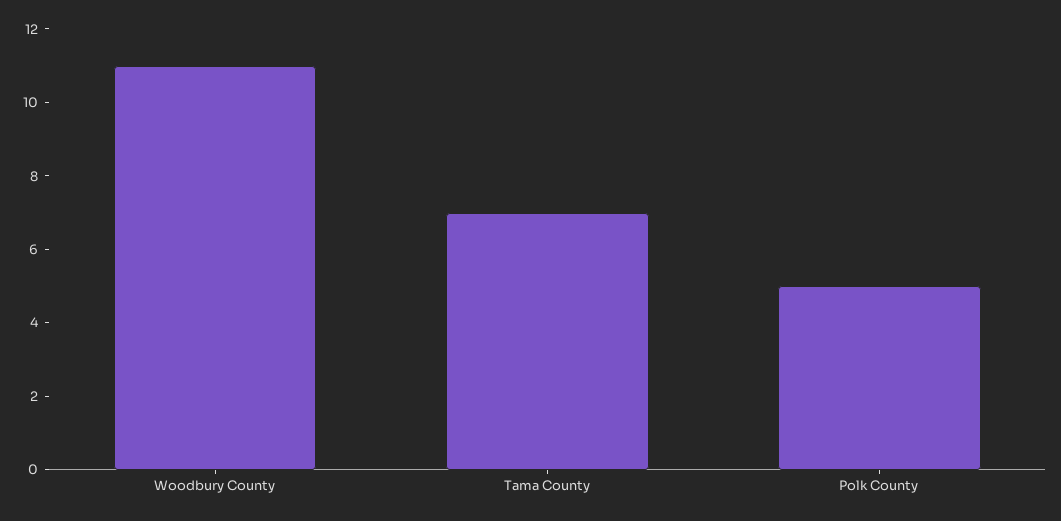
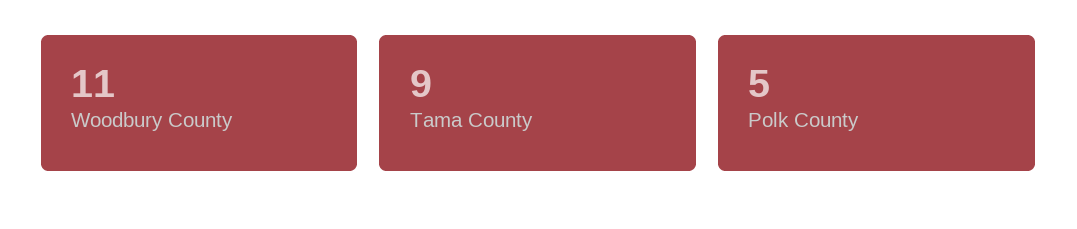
Tama County: 7 -> 9

